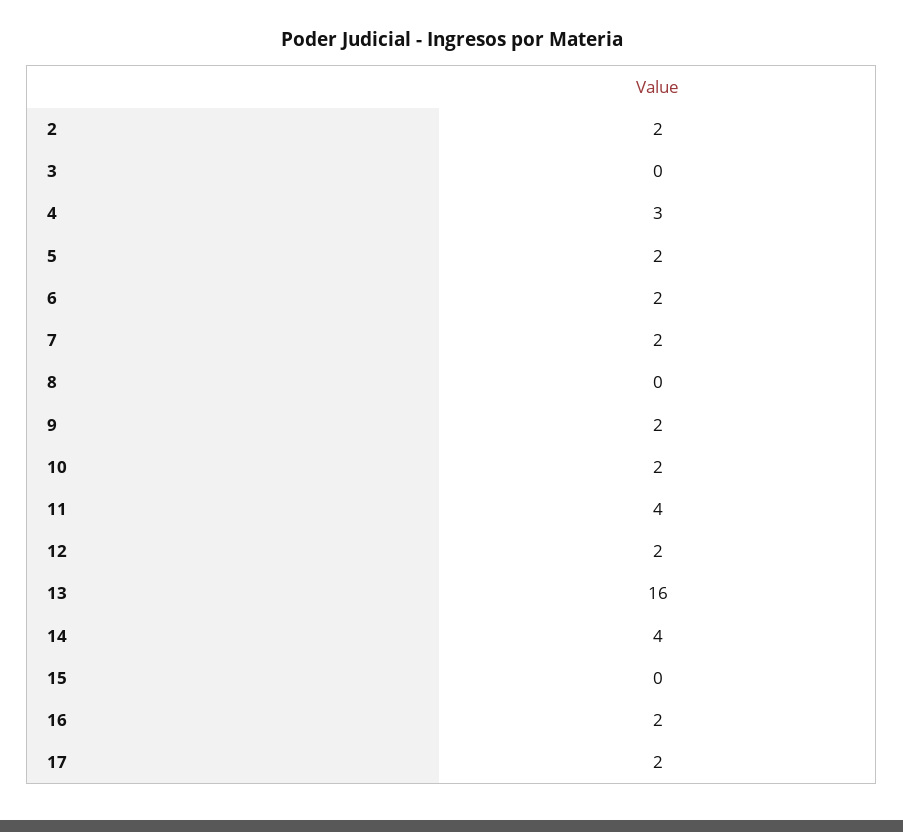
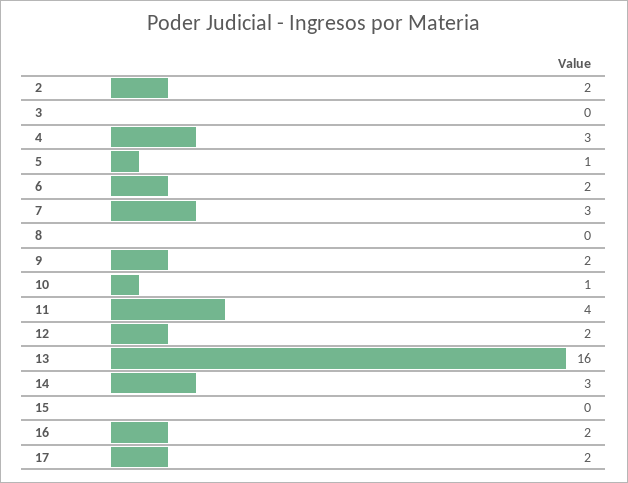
5: 2 -> 1
7: 2 -> 3
10: 2 -> 1
14: 4 -> 3

